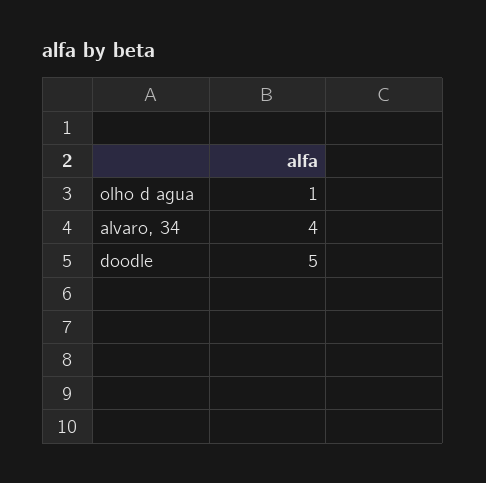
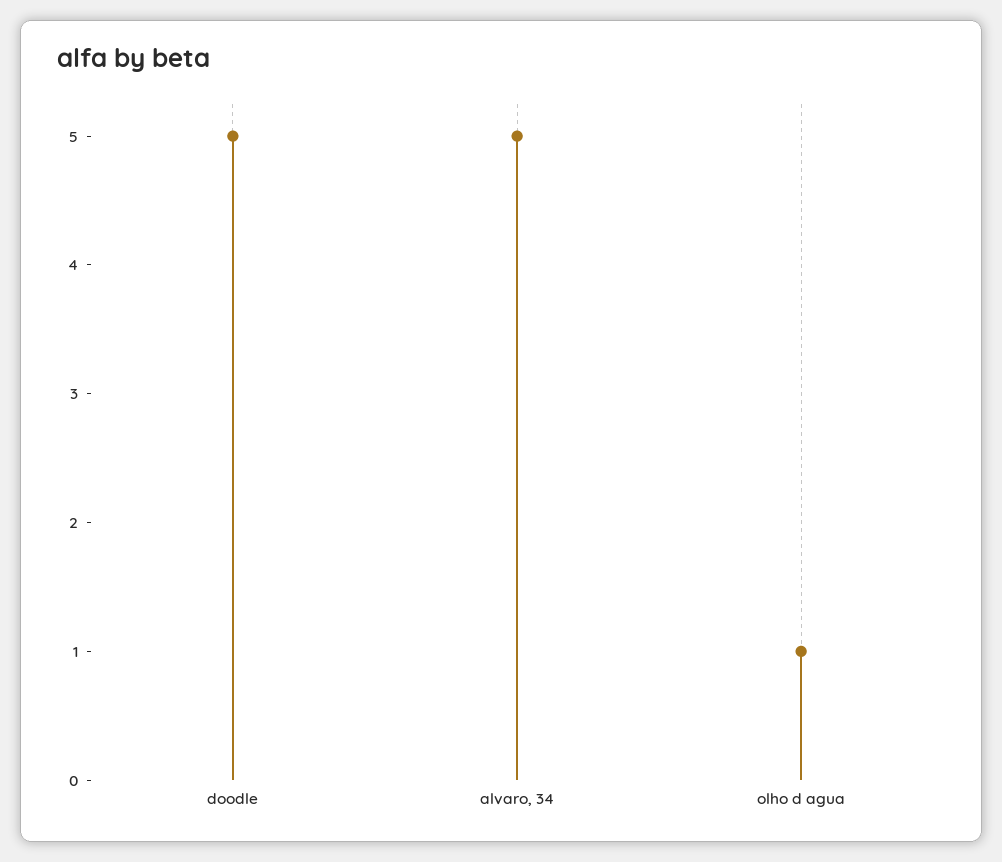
alvaro, 34: 4 -> 5

